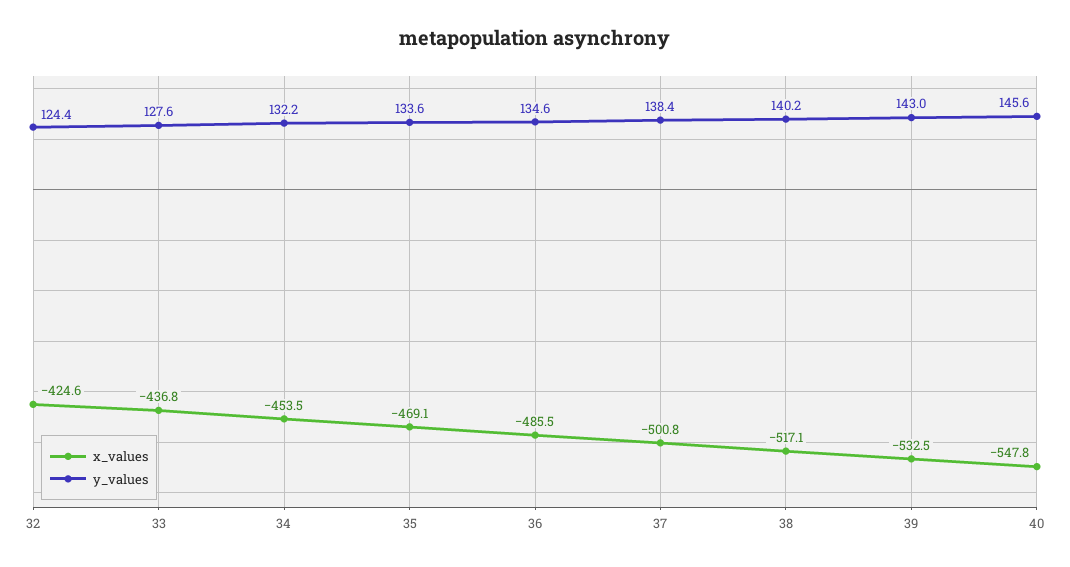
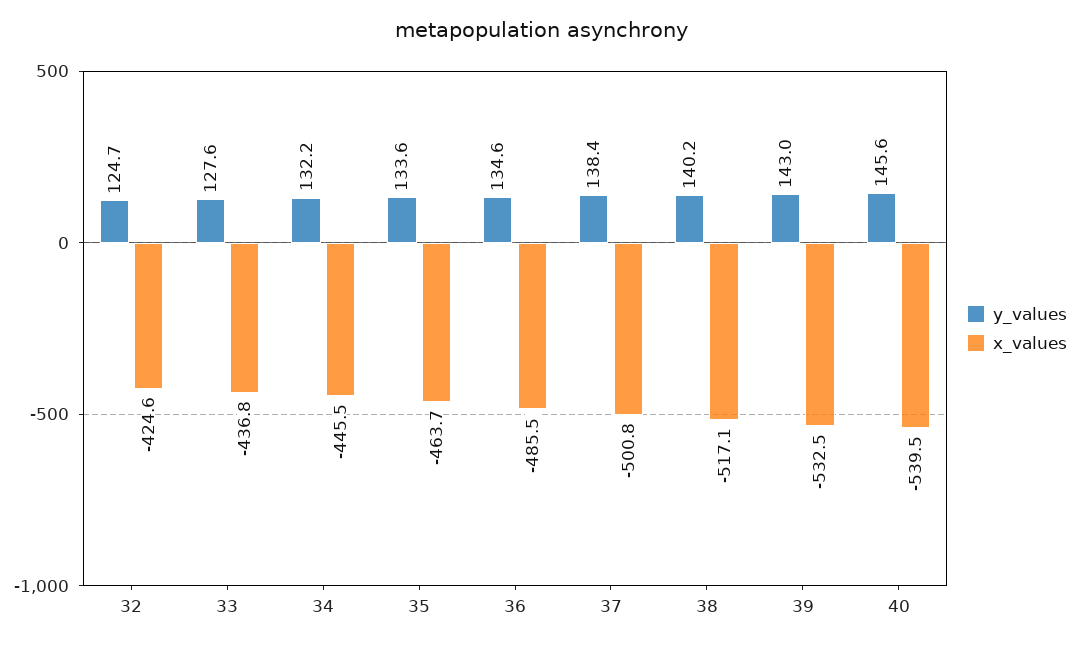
y_values, 32: 124.4 -> 124.7
x_values, 34: -453.5 -> -445.5
x_values, 35: -469.1 -> -463.7
x_values, 40: -547.8 -> -539.5

